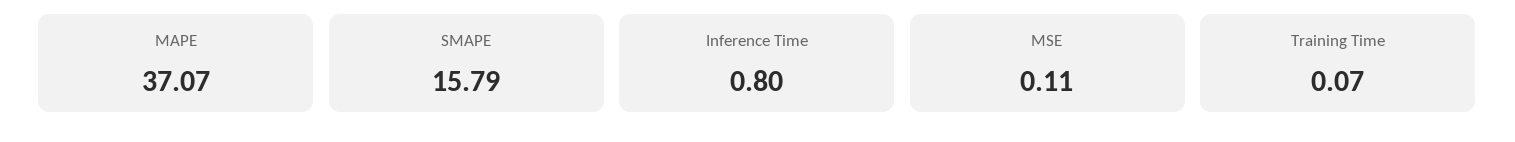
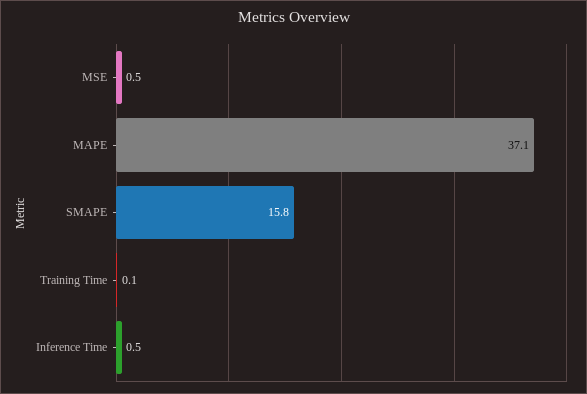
Inference Time: 0.8 -> 0.5
MSE: 0.11 -> 0.5

